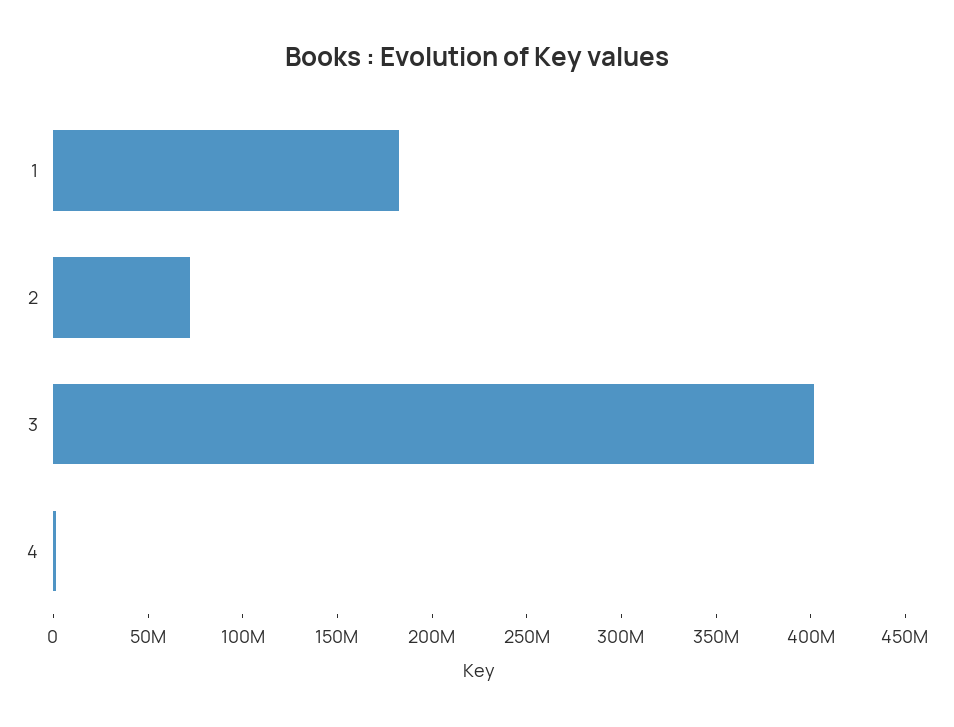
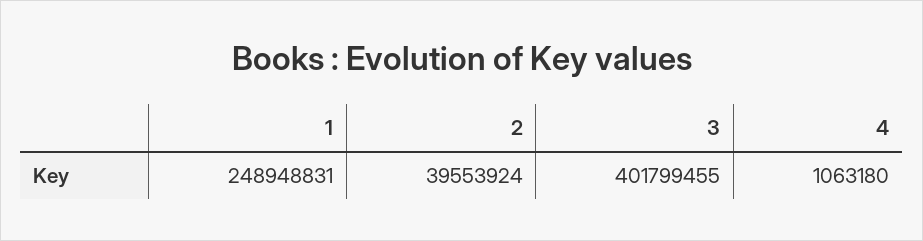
1: 180000000 -> 248948831
2: 70000000 -> 39553924

